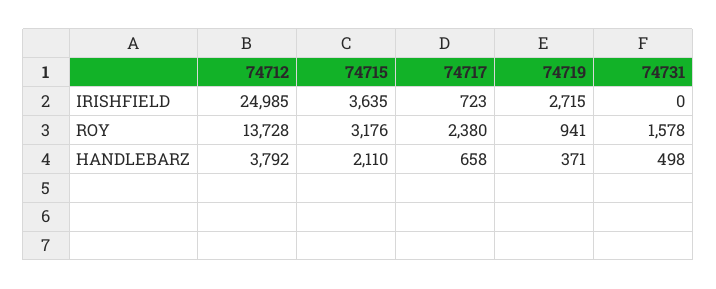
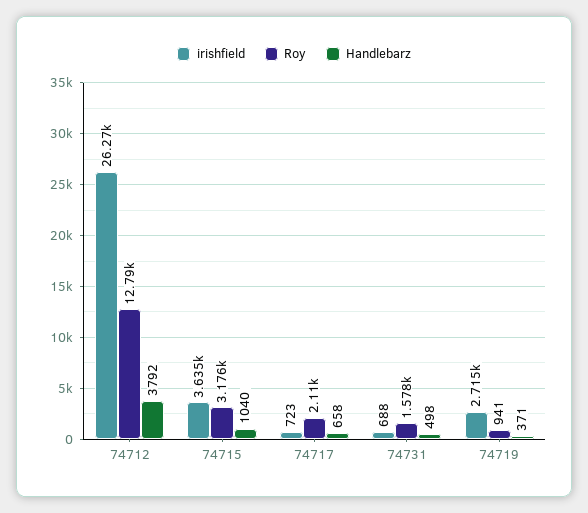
IRISHFIELD, 74712: 24985 -> 26270
IRISHFIELD, 74731: 0 -> 688
ROY, 74712: 13728 -> 12790
ROY, 74717: 2380 -> 2110
HANDLEBARZ, 74715: 2110 -> 1040

